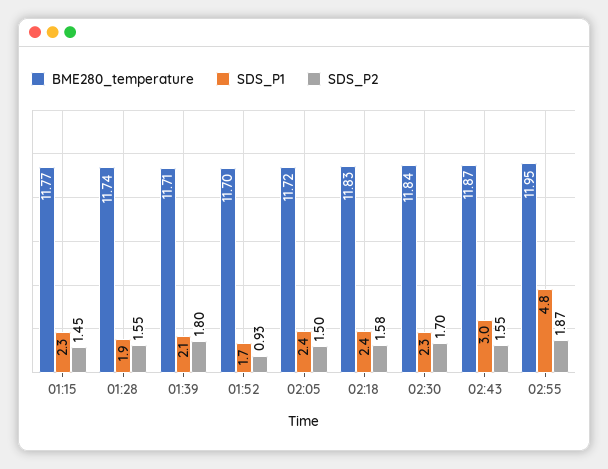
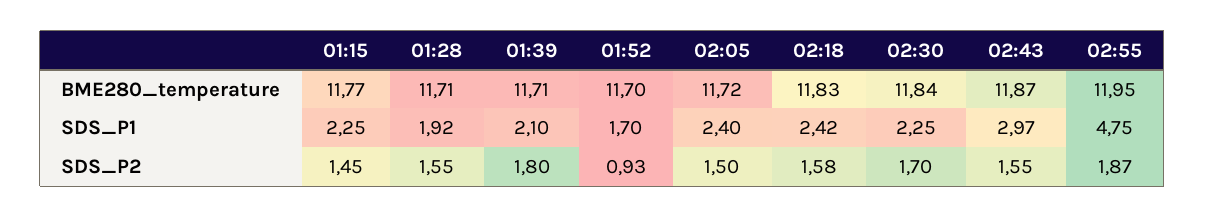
BME280_temperature, 01:28: 11.74 -> 11.71

